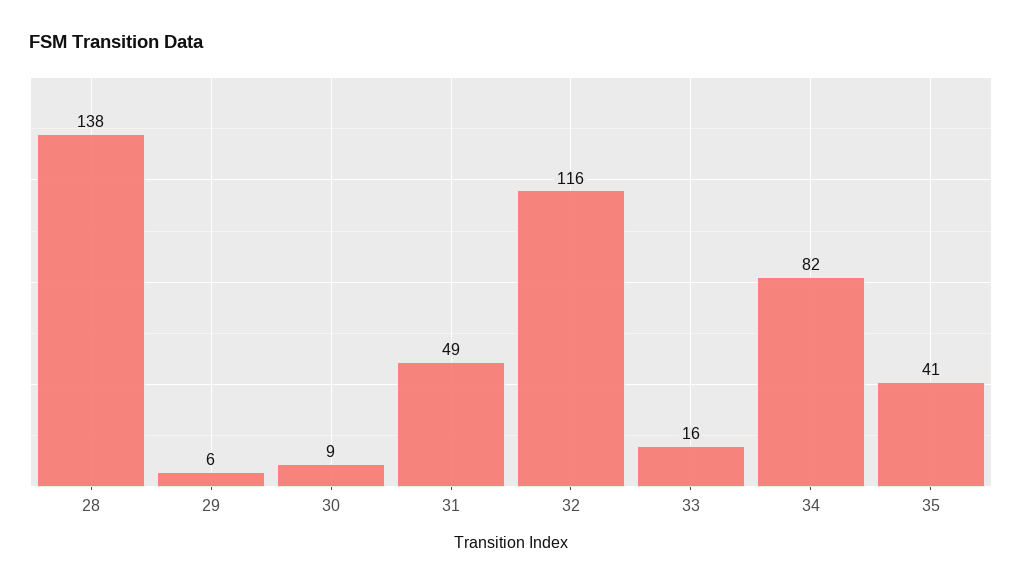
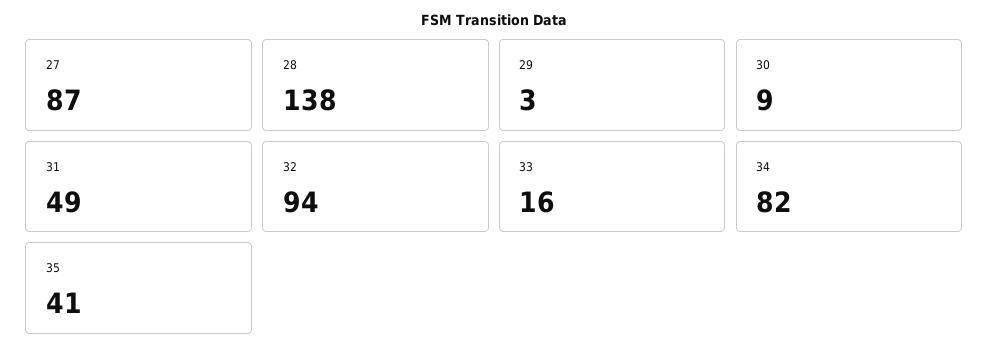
29: 6 -> 3
32: 116 -> 94
27: none -> 87

